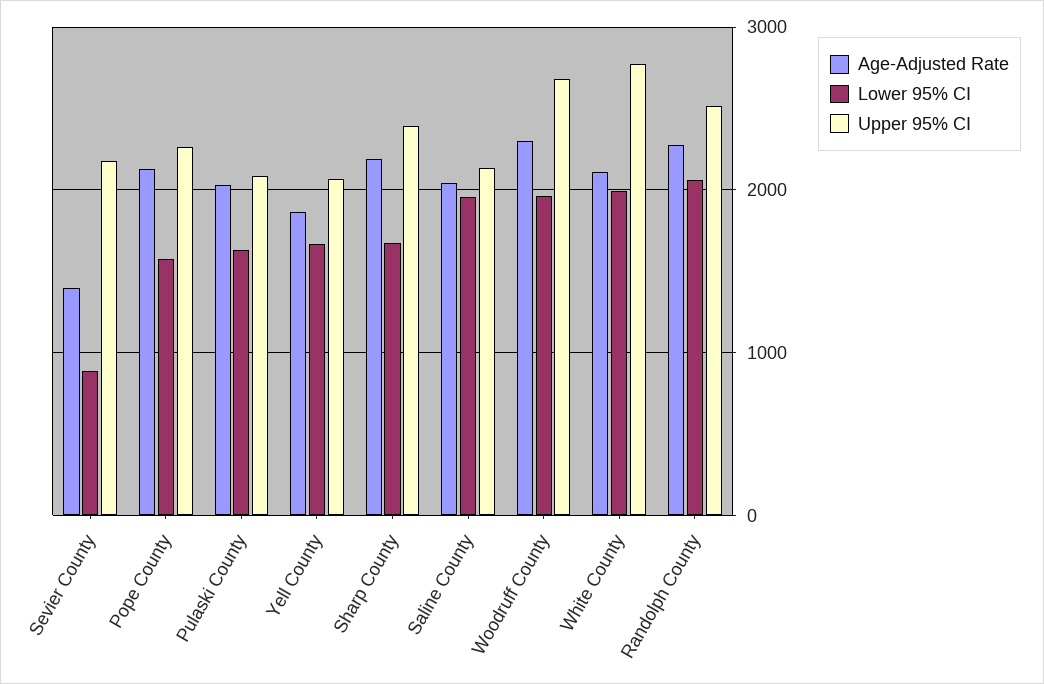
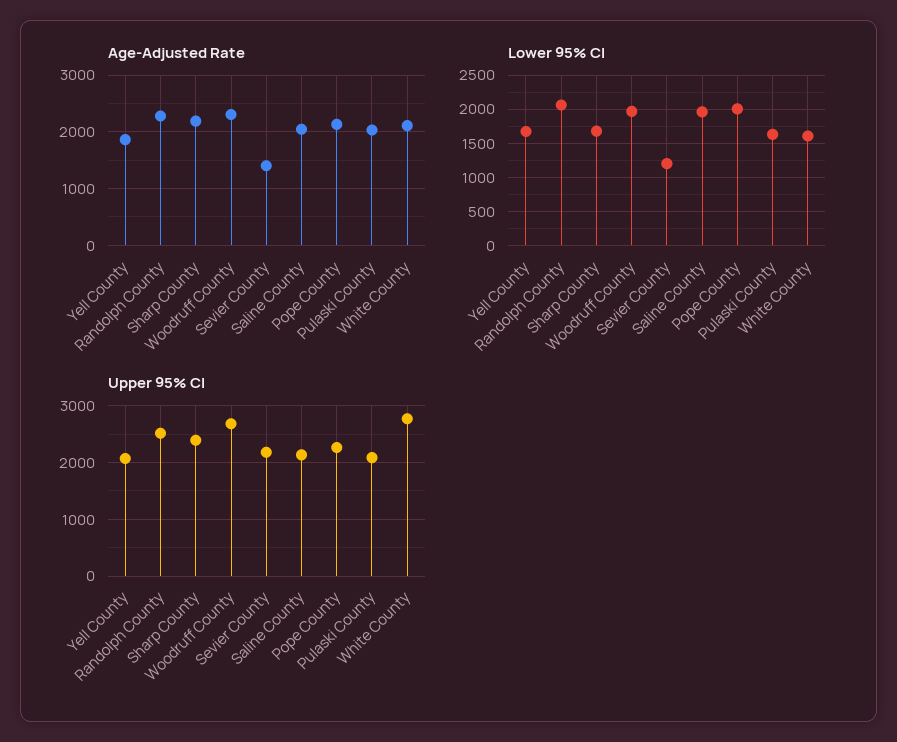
Lower 95% CI, Sevier County: 900 -> 1200
Lower 95% CI, Pope County: 1600 -> 2000
Lower 95% CI, White County: 2000 -> 1600

